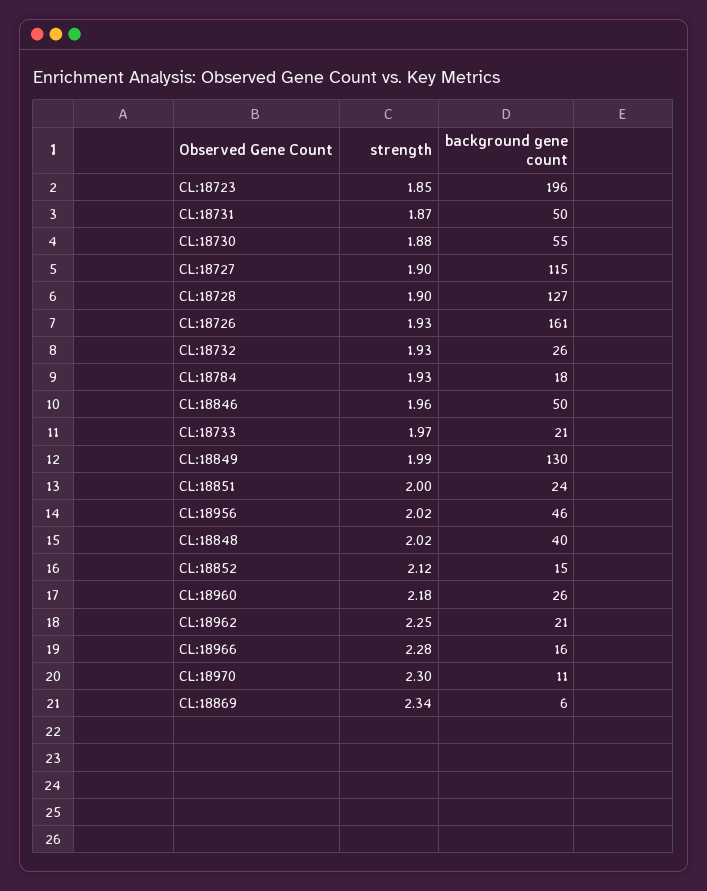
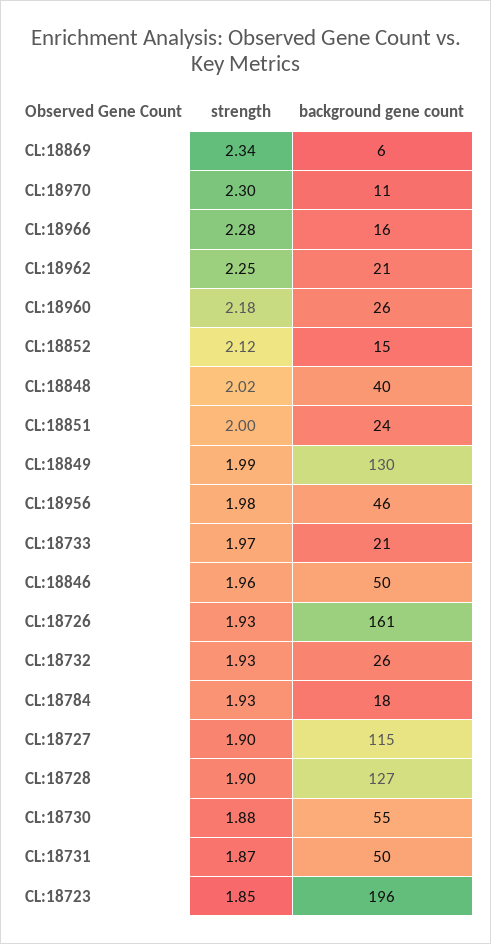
strength, CL:18956: 2.02 -> 1.98

